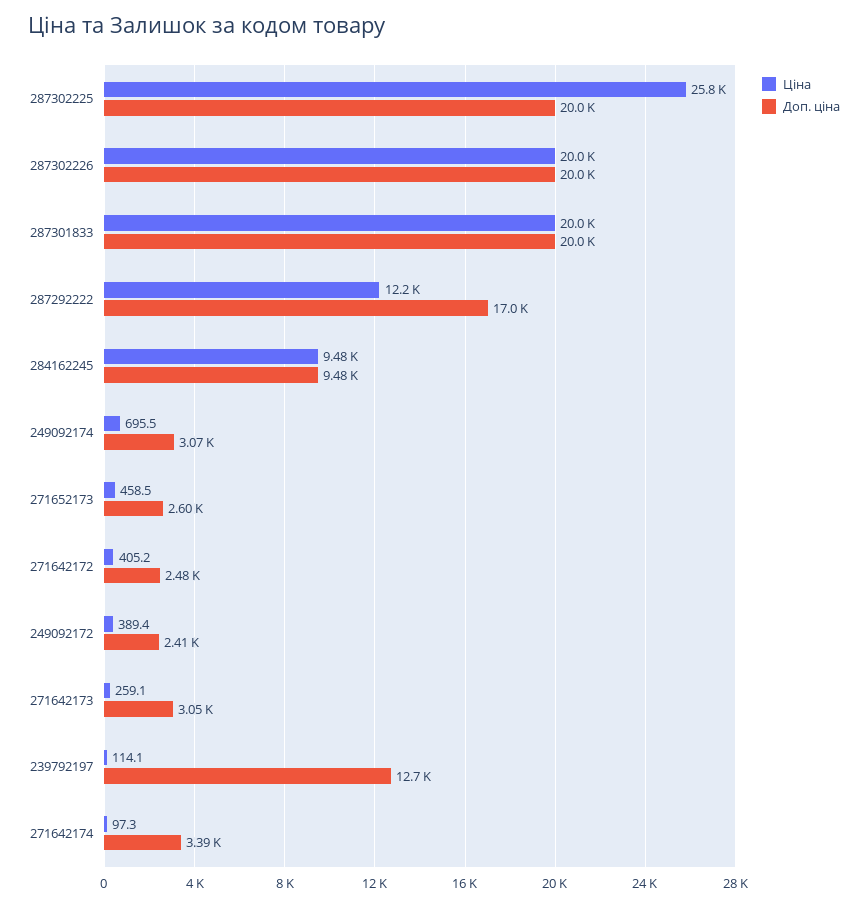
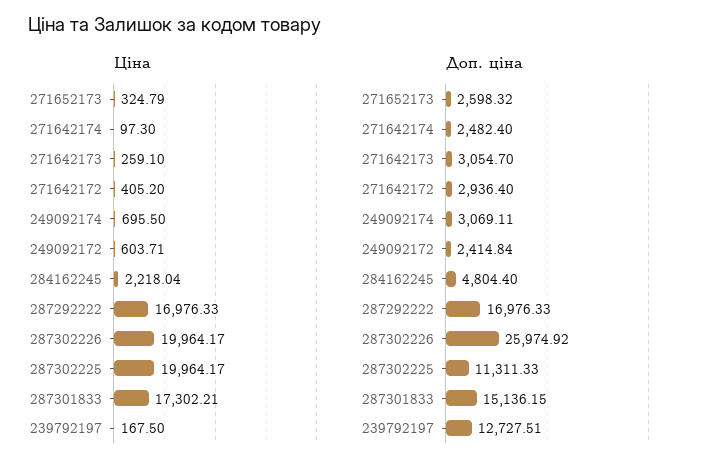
Ціна, 287302225: 25800 -> 19964.17
Доп. ціна, 287302225: 20000 -> 11311.33
Доп. ціна, 287302226: 20000 -> 25974.92
Ціна, 287301833: 20000 -> 17302.21
Доп. ціна, 287301833: 20000 -> 15136.15
Ціна, 287292222: 12200 -> 16976.33
Ціна, 284162245: 9480 -> 2218.04
Доп. ціна, 284162245: 9480 -> 4804.4
Ціна, 271652173: 458.5 -> 324.79
Доп. ціна, 271642172: 2480 -> 2936.4
Ціна, 249092172: 389.4 -> 603.71
Ціна, 239792197: 114.1 -> 167.5
Доп. ціна, 271642174: 3390 -> 2482.4

